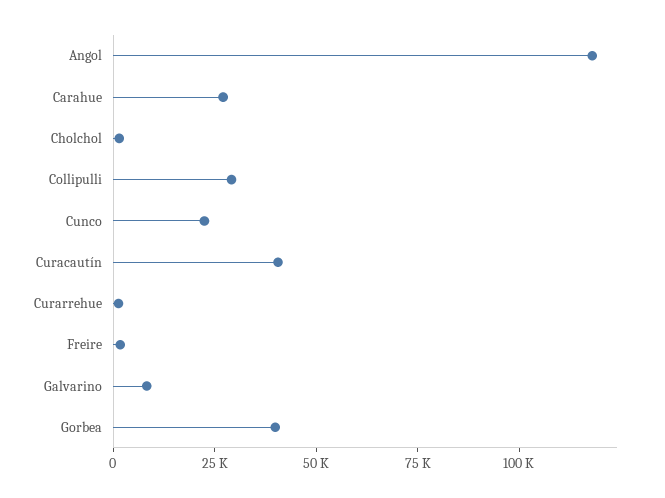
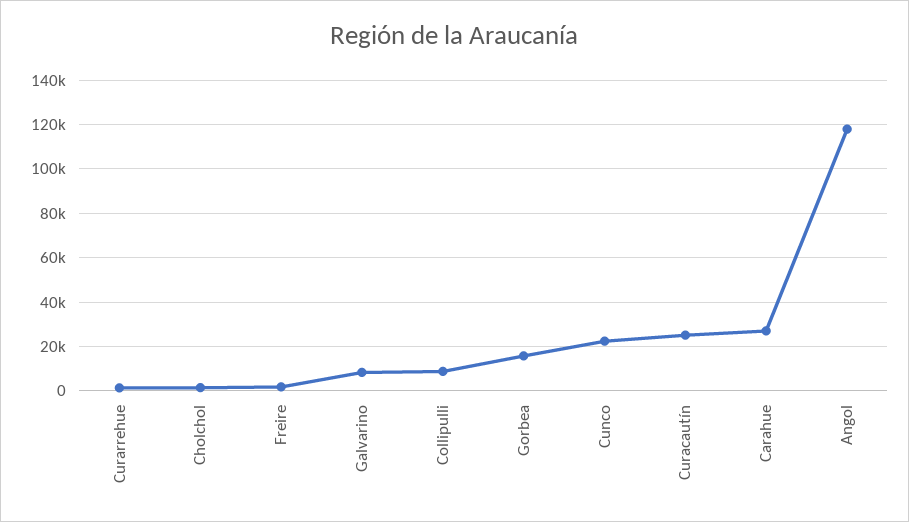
Collipulli: 30000 -> 10000
Curacautín: 40000 -> 25000
Gorbea: 40000 -> 15000

